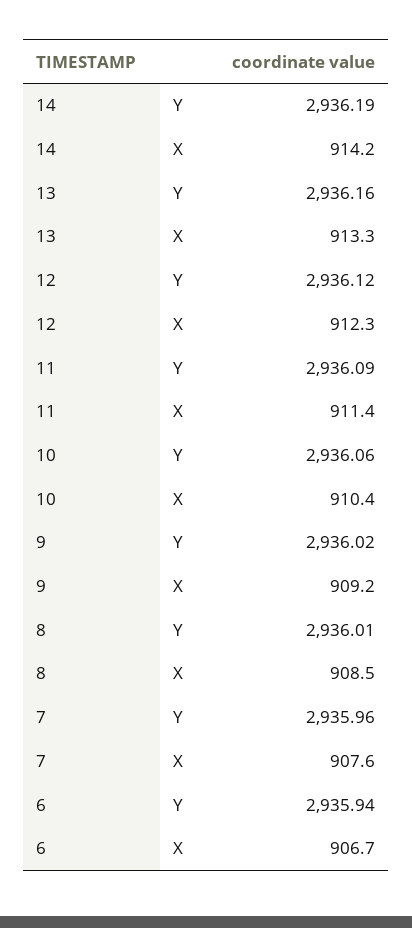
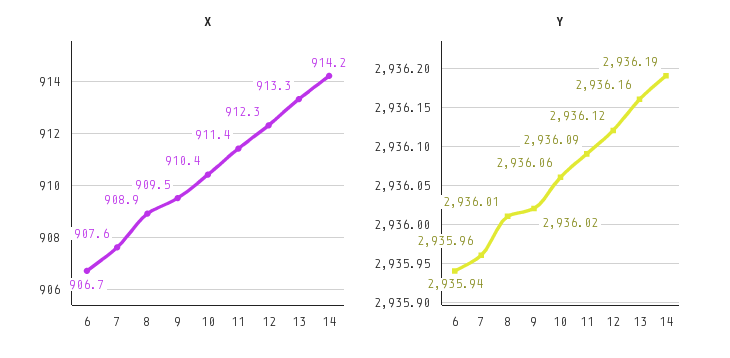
X, 9: 909.2 -> 909.5
X, 8: 908.5 -> 908.9

